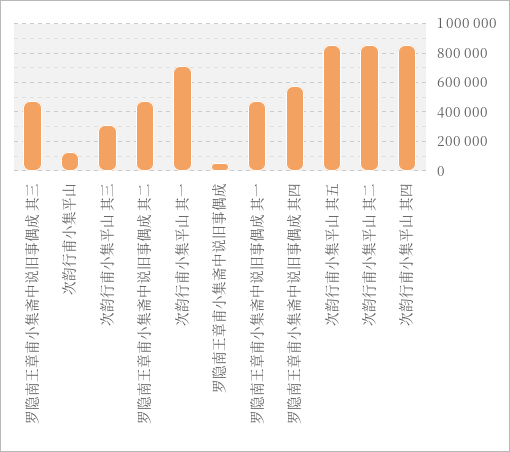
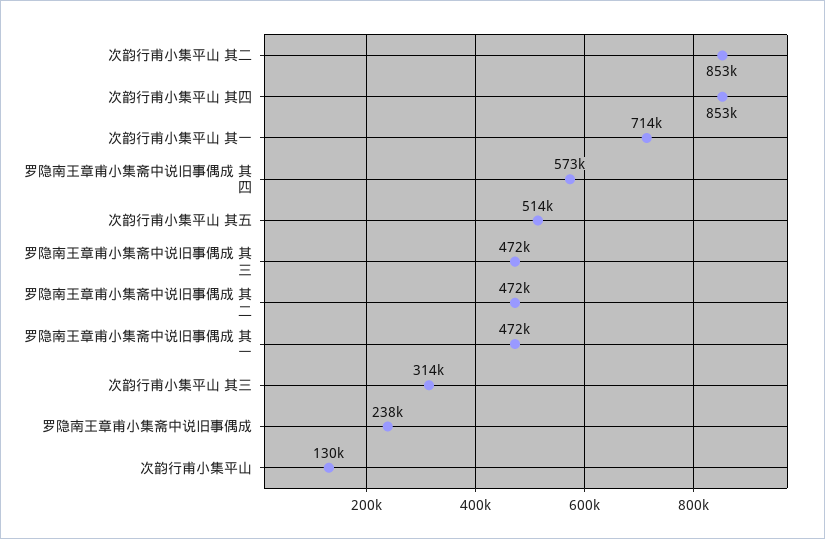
罗隐南王章甫小集斋中说旧事偶成: 50000 -> 238000
次韵行甫小集平山 其五: 850000 -> 514000

